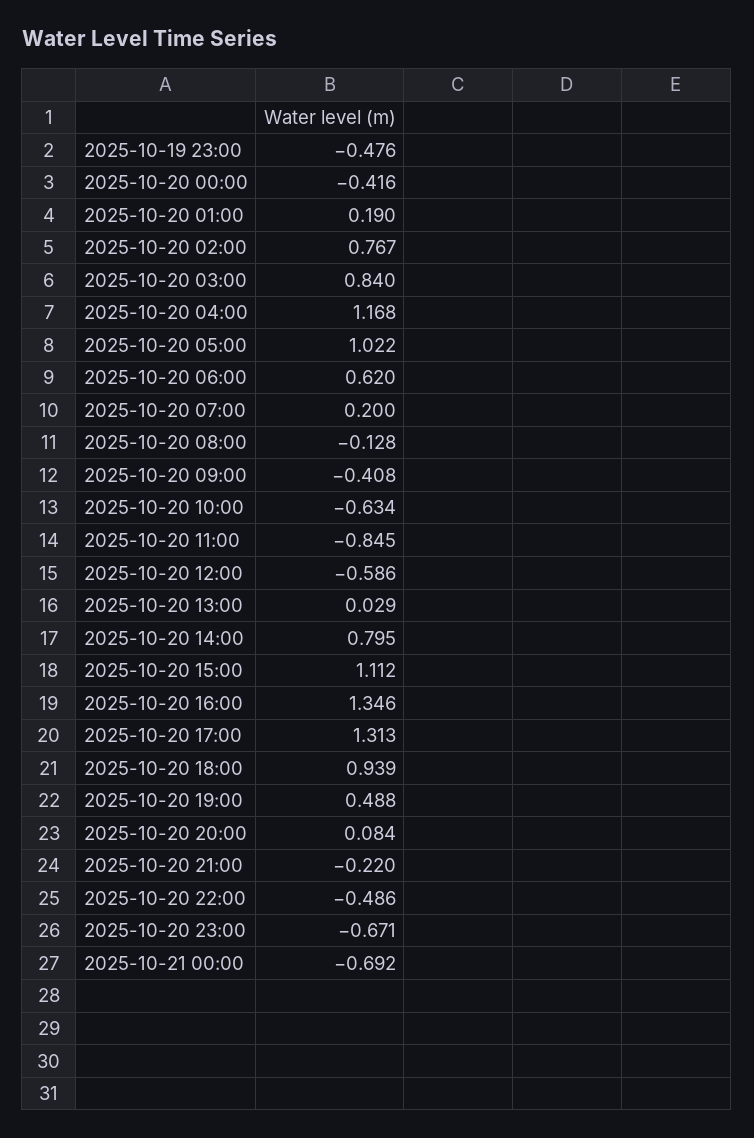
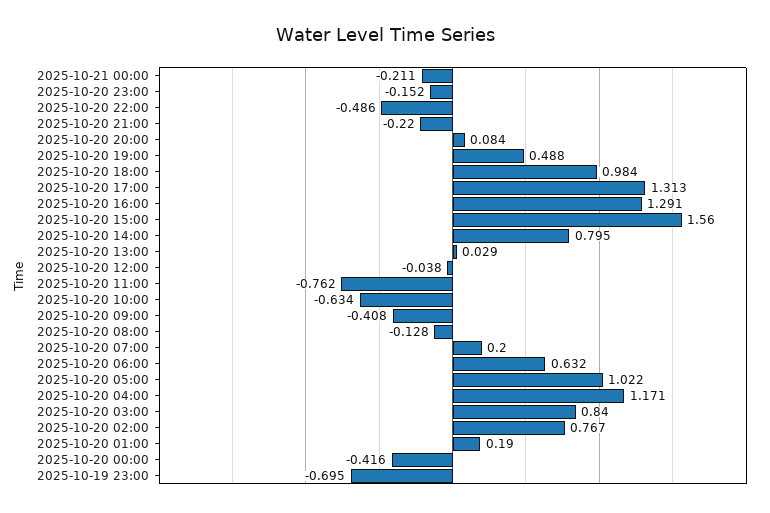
2025-10-19 23:00: -0.476 -> -0.695
2025-10-20 04:00: 1.168 -> 1.171
2025-10-20 06:00: 0.62 -> 0.632
2025-10-20 11:00: -0.845 -> -0.762
2025-10-20 12:00: -0.586 -> -0.038
2025-10-20 15:00: 1.112 -> 1.56
2025-10-20 16:00: 1.346 -> 1.291
2025-10-20 18:00: 0.939 -> 0.984
2025-10-20 23:00: -0.671 -> -0.152
2025-10-21 00:00: -0.692 -> -0.211

